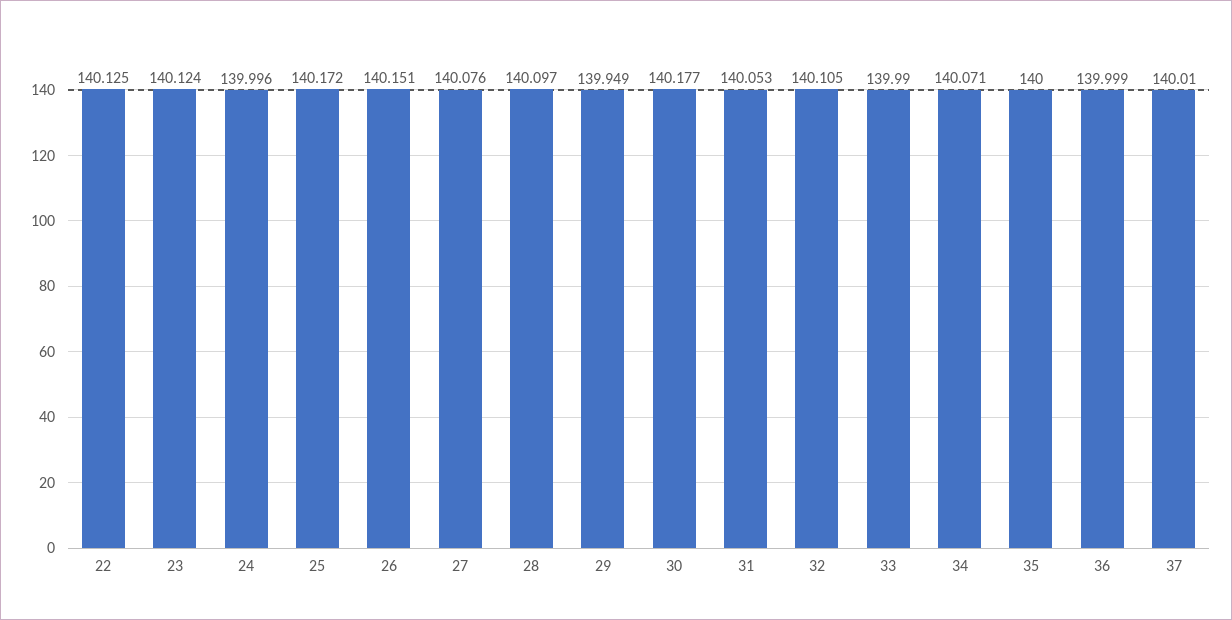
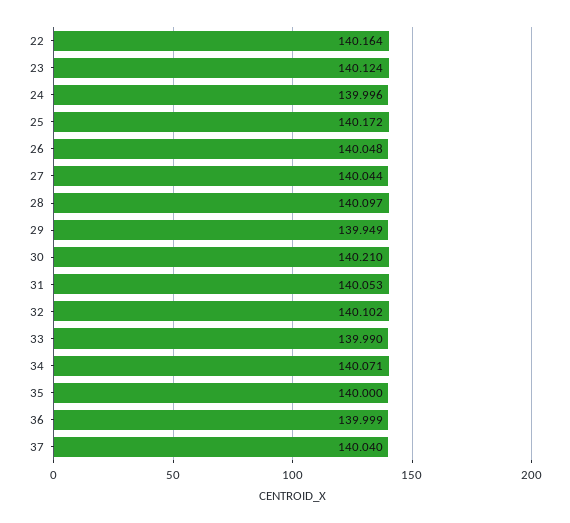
22: 140.125 -> 140.164
26: 140.151 -> 140.048
27: 140.076 -> 140.044
30: 140.177 -> 140.21
32: 140.105 -> 140.102
37: 140.01 -> 140.04

